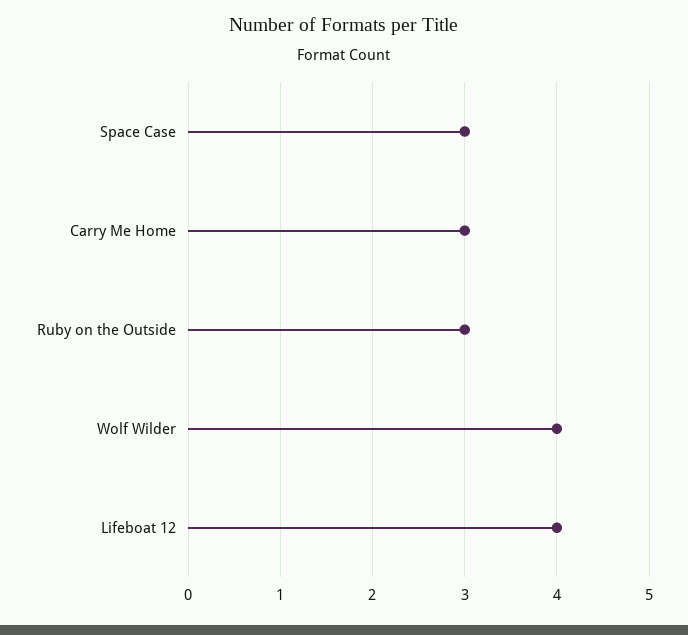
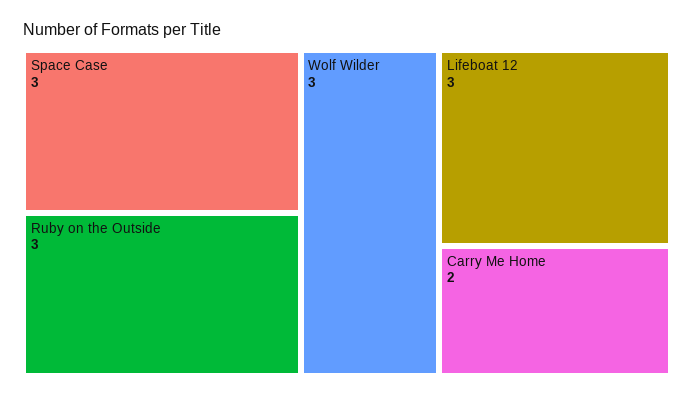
Carry Me Home: 3 -> 2
Wolf Wilder: 4 -> 3
Lifeboat 12: 4 -> 3

